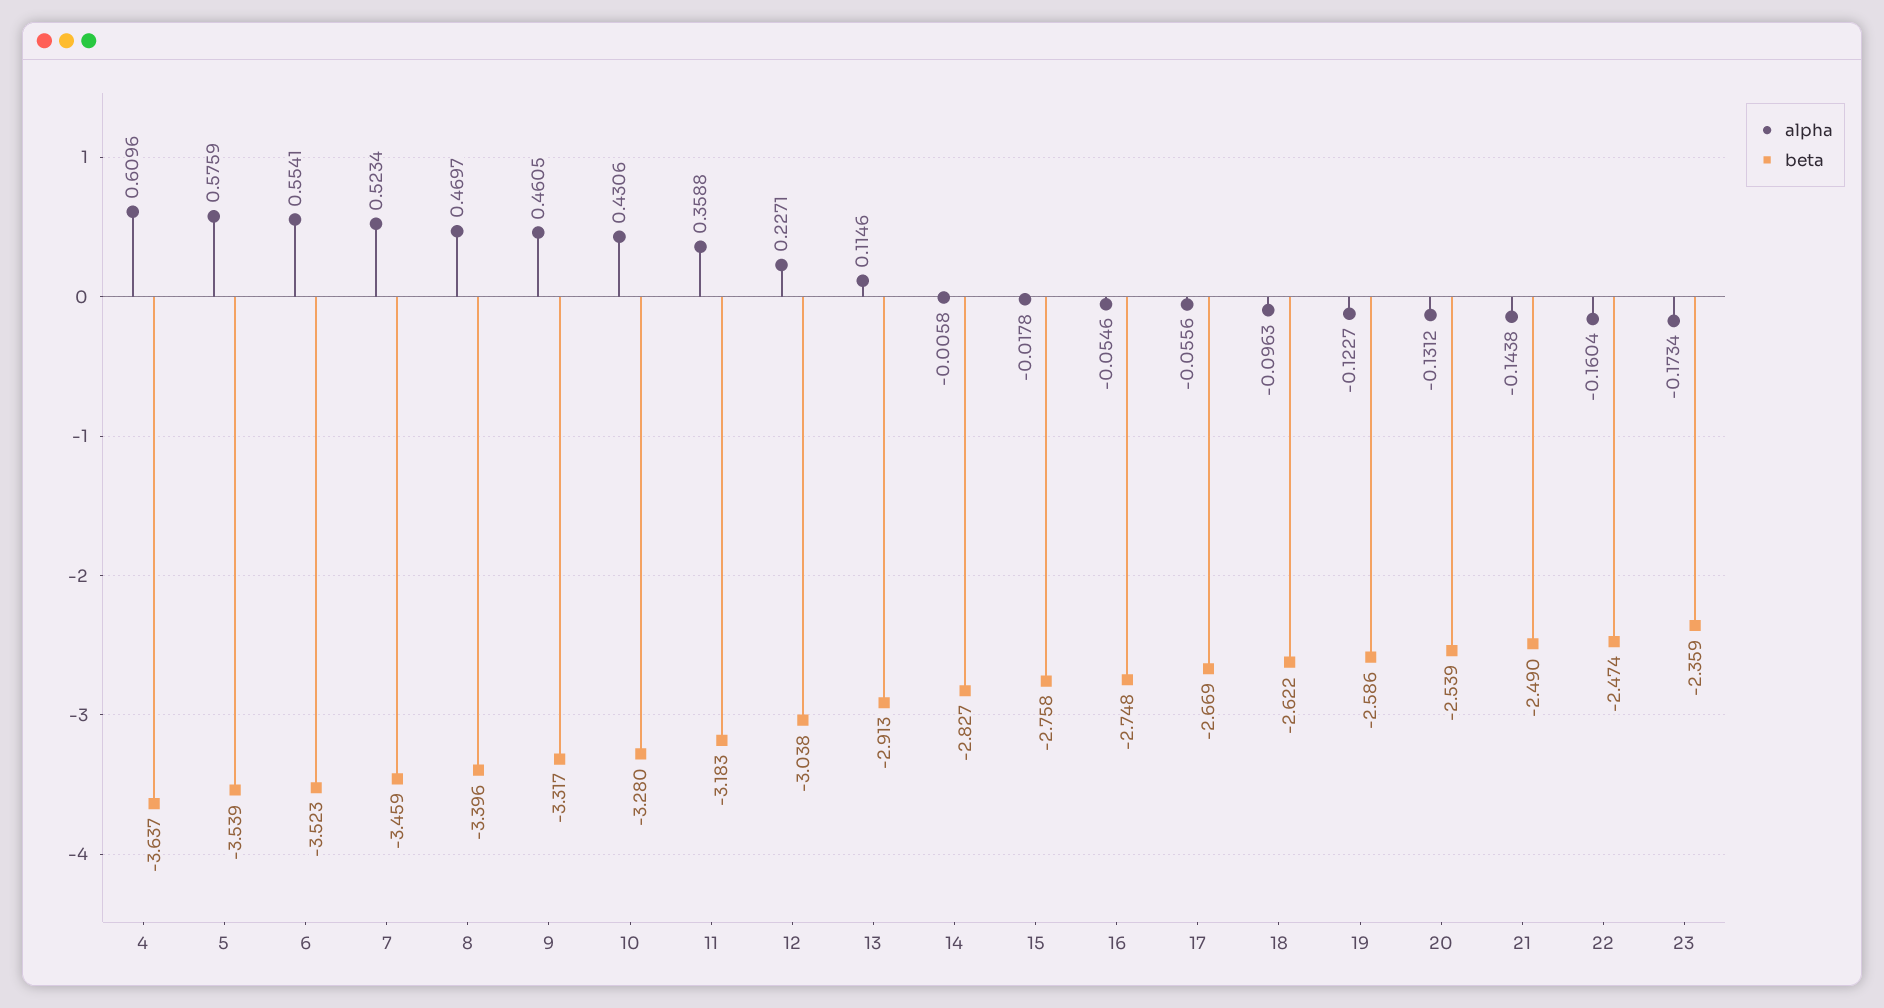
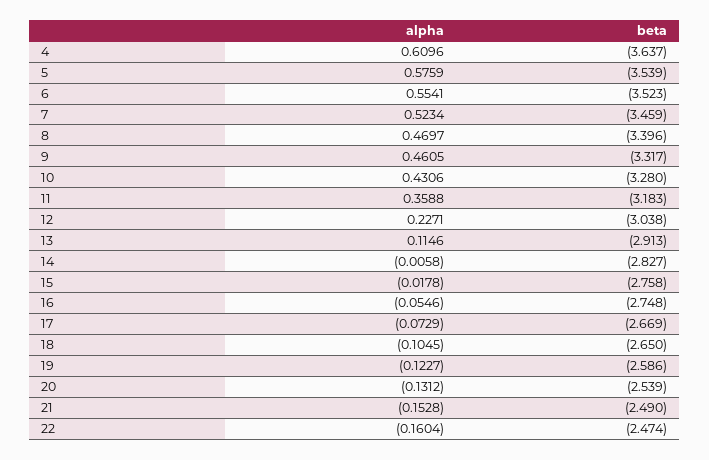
alpha, 17: -0.0556 -> -0.0729
alpha, 18: -0.0963 -> -0.1045
beta, 18: -2.622 -> -2.65
alpha, 21: -0.1438 -> -0.1528
alpha, 23: -0.1734 -> none
beta, 23: -2.359 -> none

